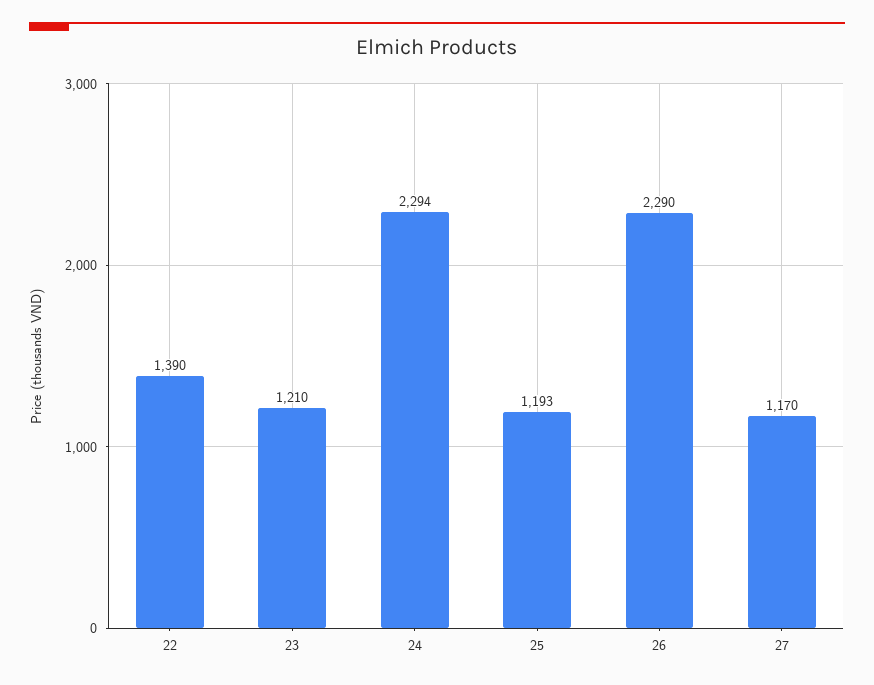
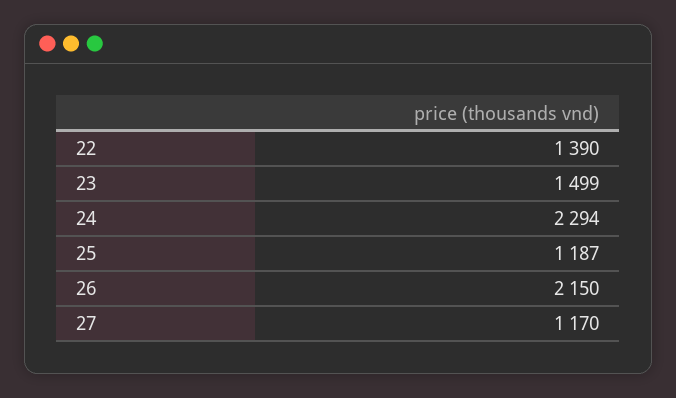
23: 1210 -> 1499
25: 1193 -> 1187
26: 2290 -> 2150

